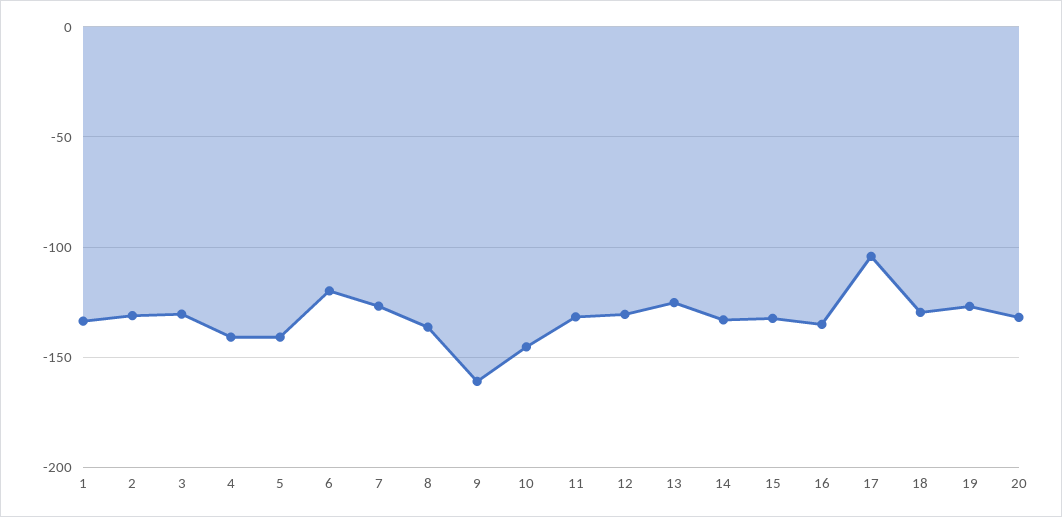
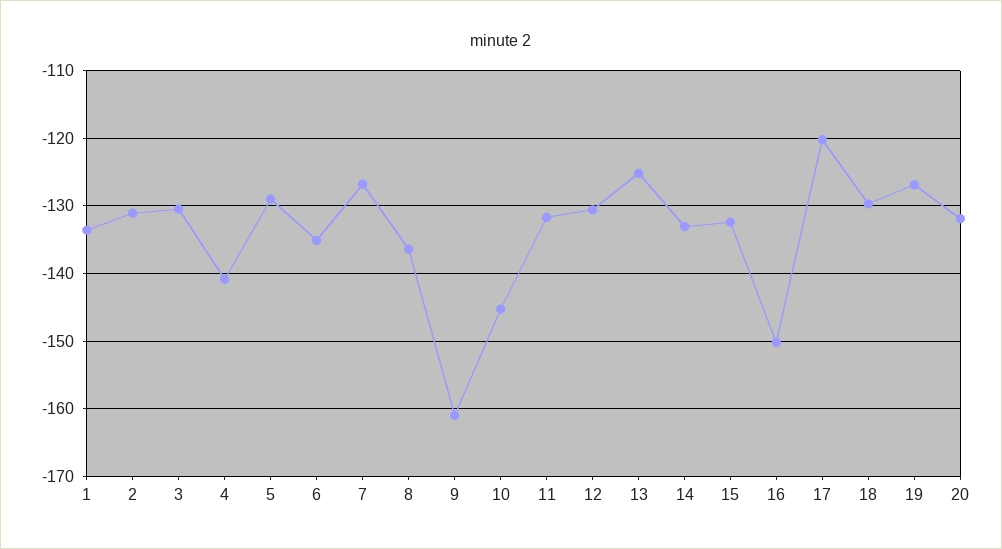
5: -140 -> -129
6: -120 -> -135
16: -135 -> -150
17: -105 -> -120

